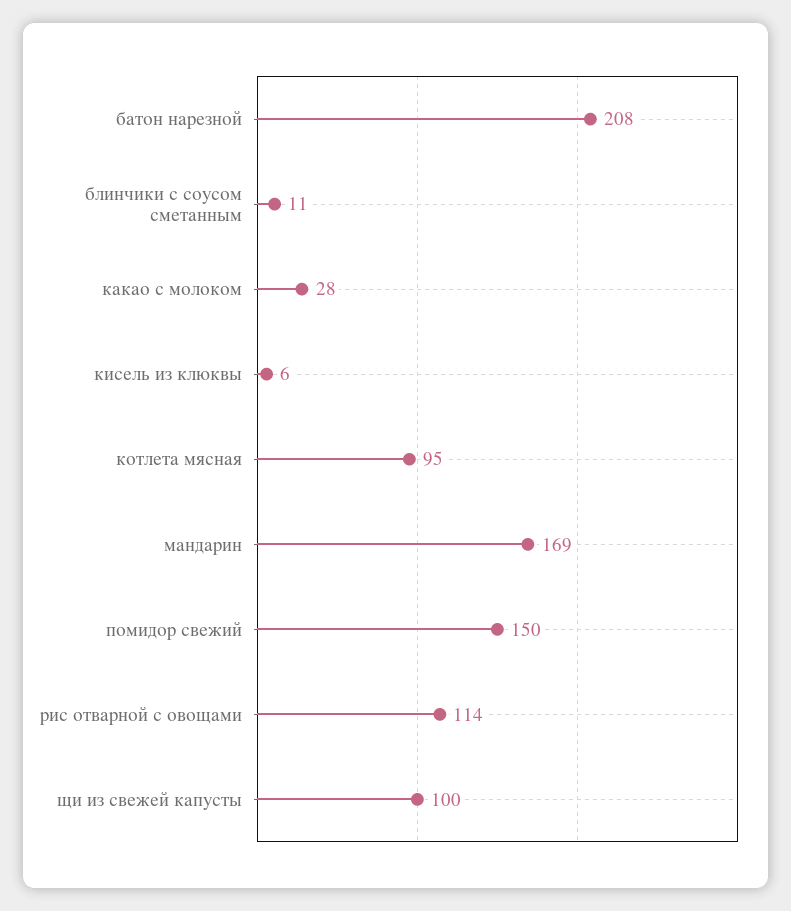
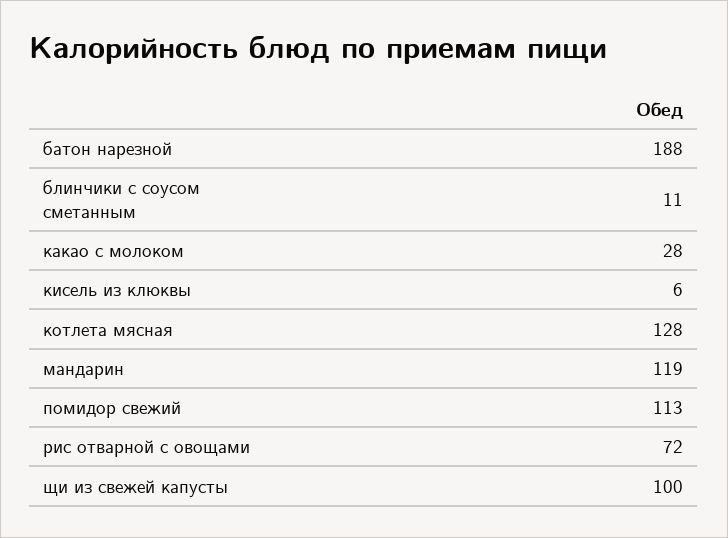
батон нарезной: 208 -> 188
котлета мясная: 95 -> 128
мандарин: 169 -> 119
помидор свежий: 150 -> 113
рис отварной с овощами: 114 -> 72

